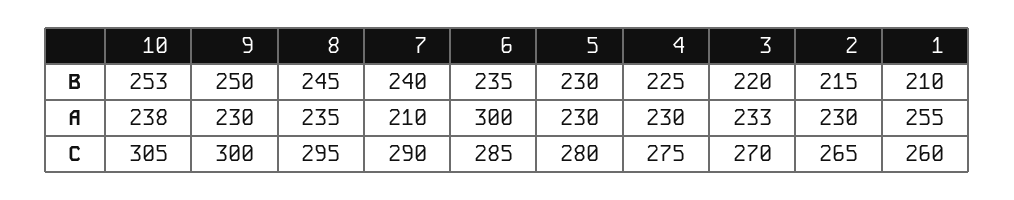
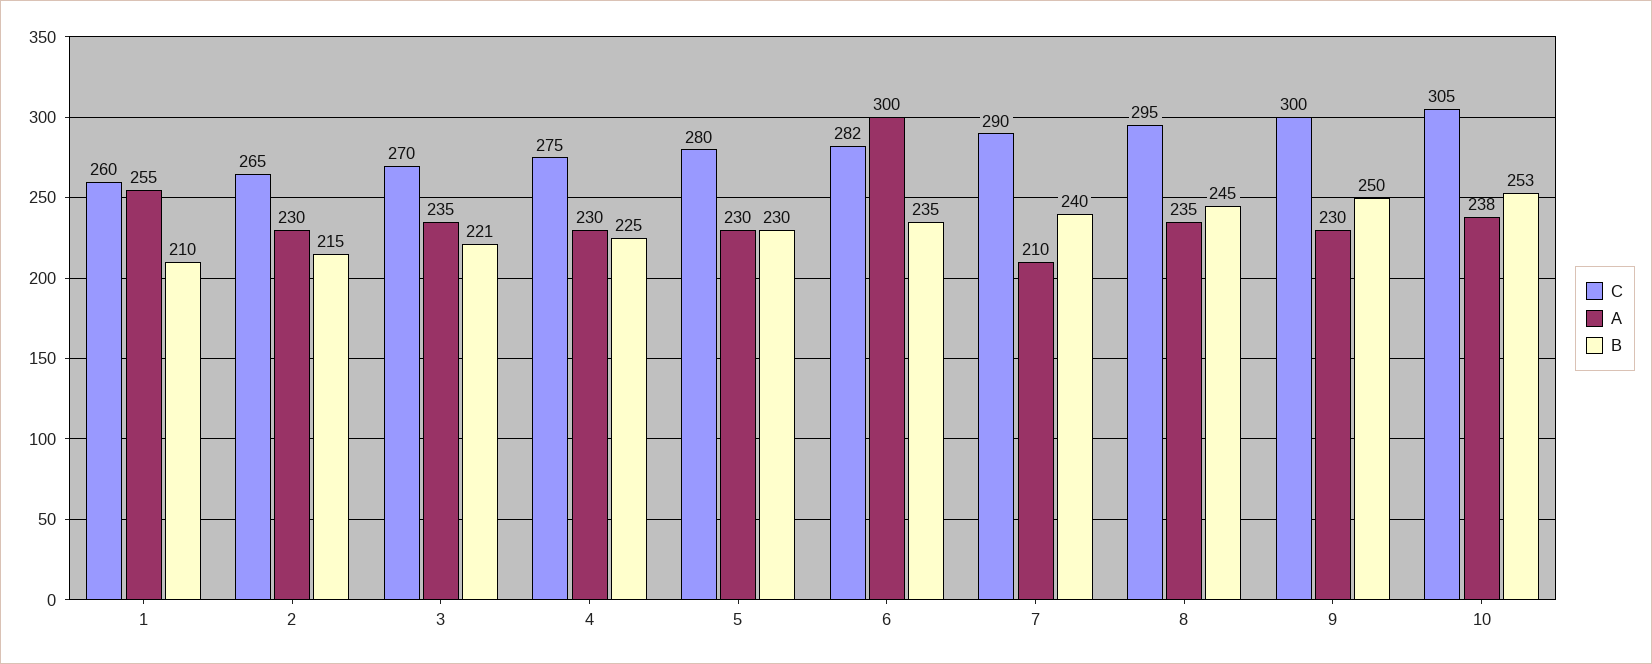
B, 3: 220 -> 221
A, 3: 233 -> 235
C, 6: 285 -> 282

